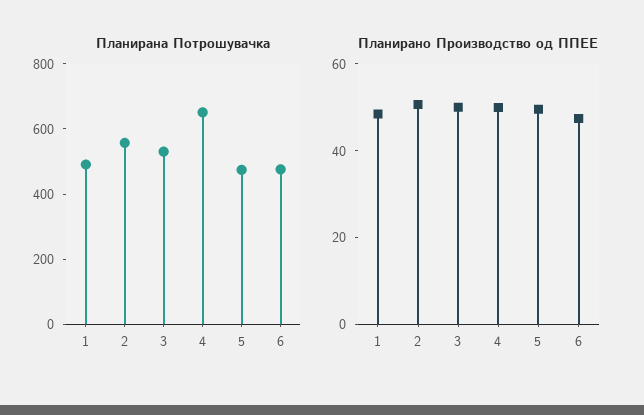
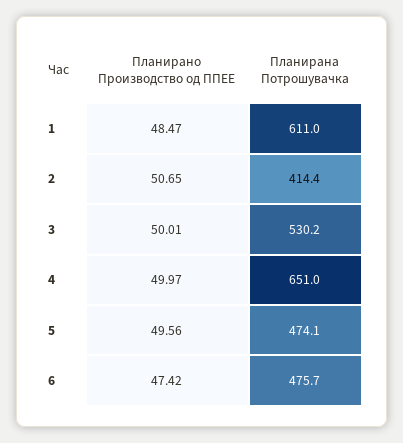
Планирана Потрошувачка, 1: 500 -> 611
Планирана Потрошувачка, 2: 550 -> 414.4

